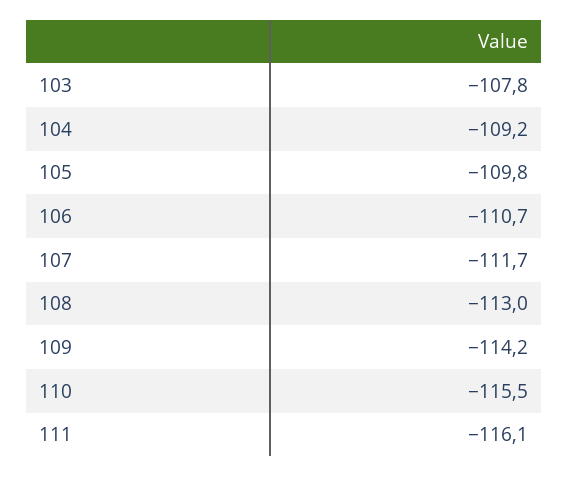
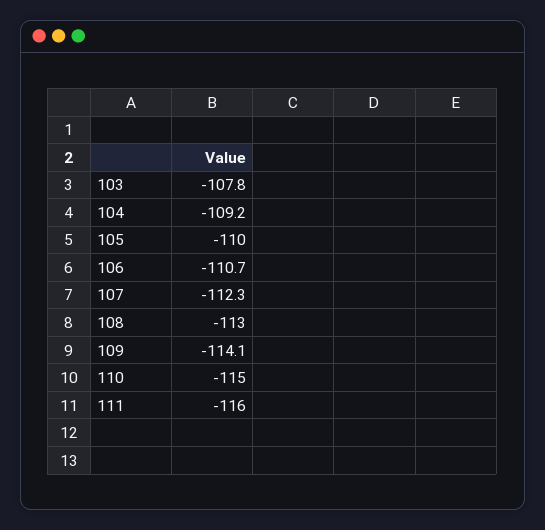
105: -109.8 -> -110
107: -111.7 -> -112.3
109: -114.2 -> -114.1
110: -115.5 -> -115
111: -116.1 -> -116

